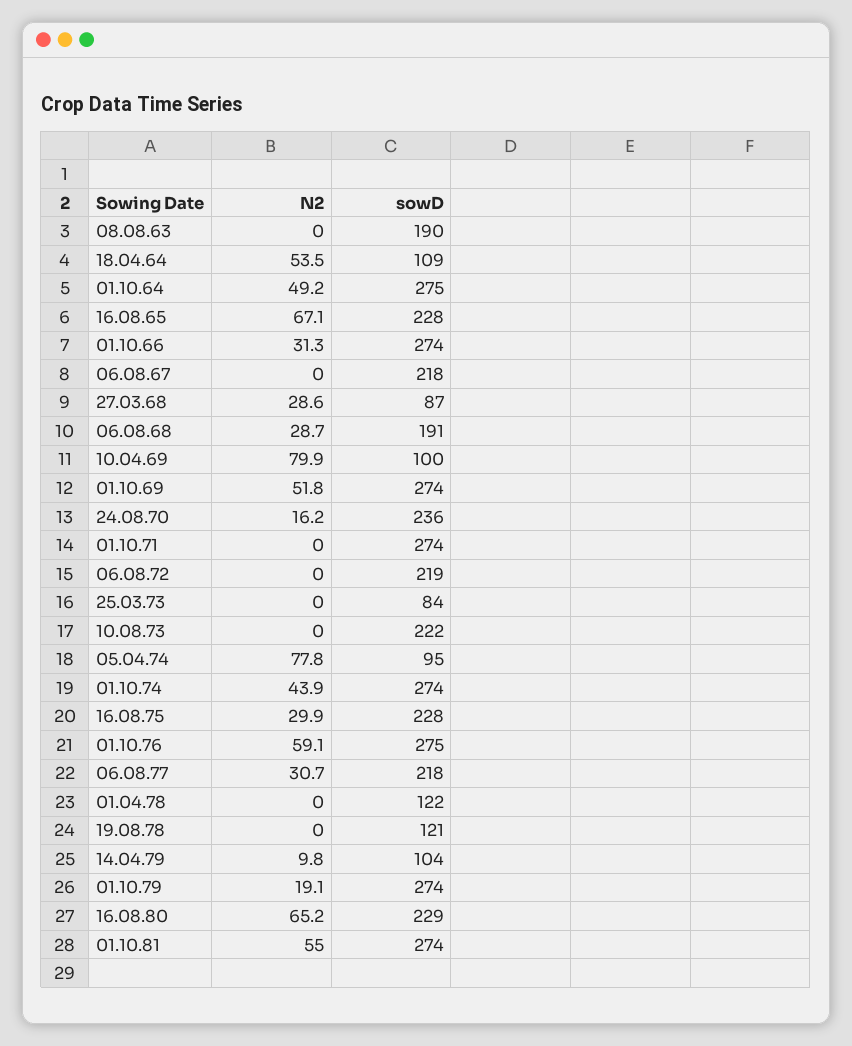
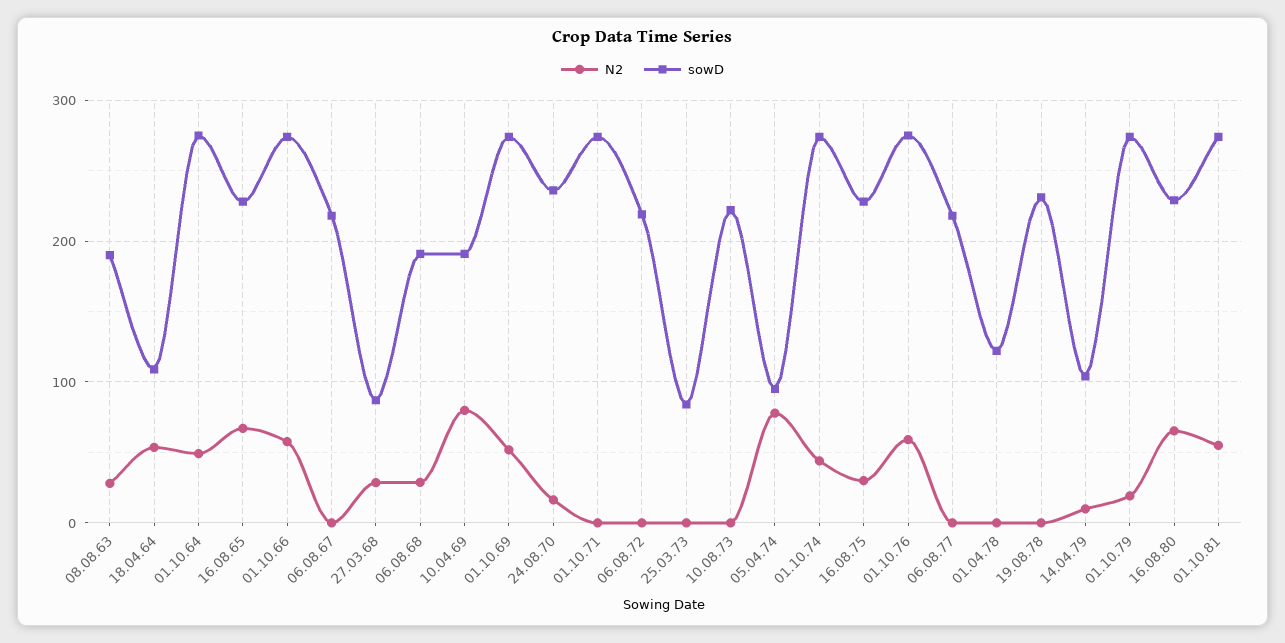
N2, 08.08.63: 0 -> 30
N2, 01.10.66: 31.3 -> 60
sowD, 10.04.69: 100 -> 190
N2, 06.08.77: 30.7 -> 0
sowD, 19.08.78: 121 -> 230

